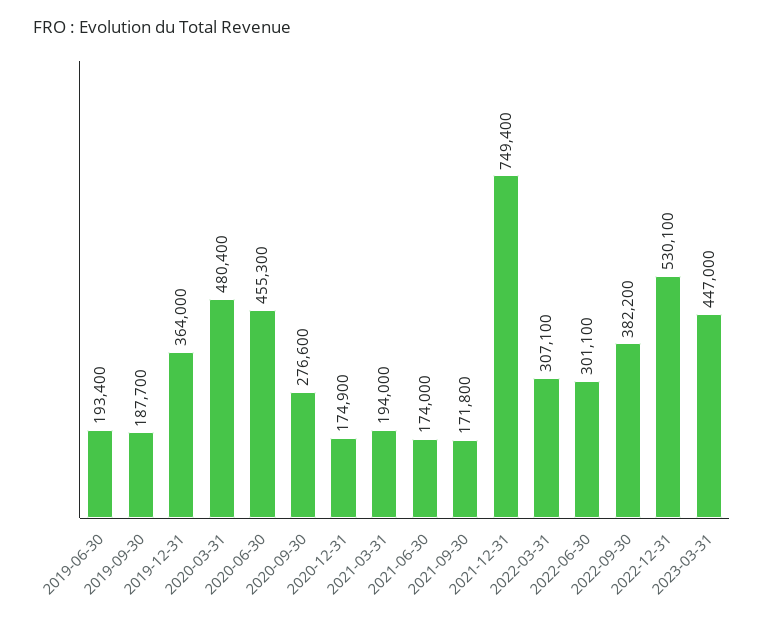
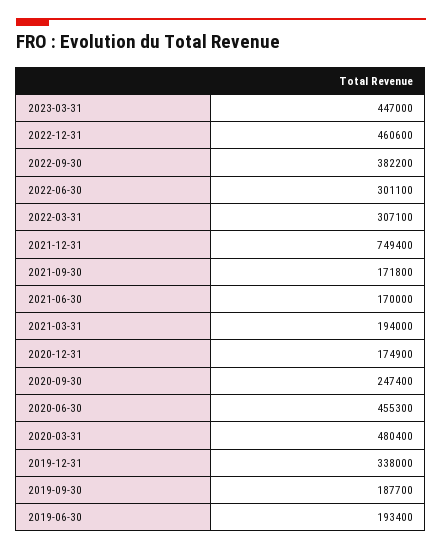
2019-12-31: 364000 -> 338000
2020-09-30: 276600 -> 247400
2021-06-30: 174000 -> 170000
2022-12-31: 530100 -> 460600

